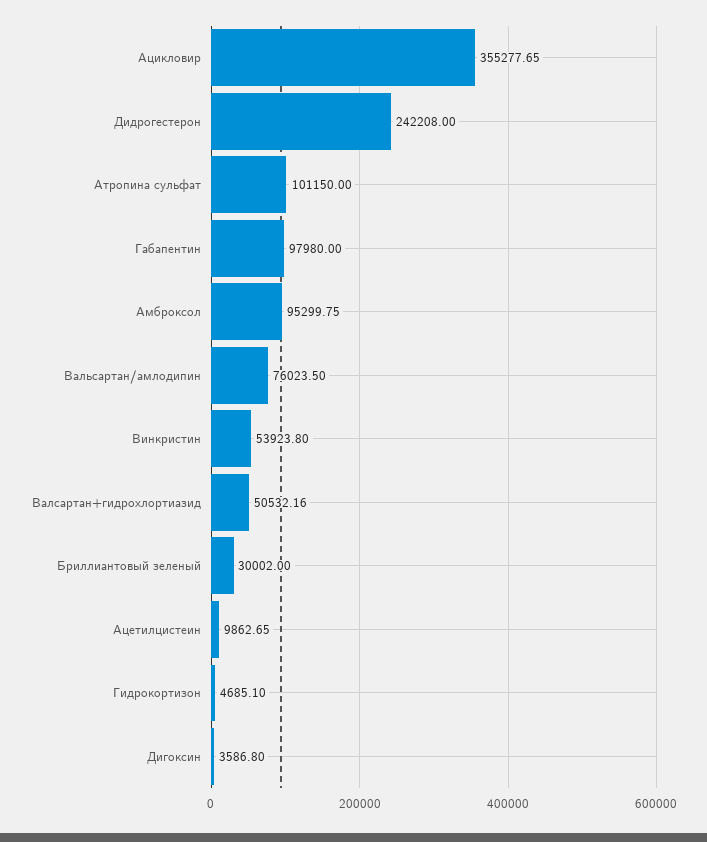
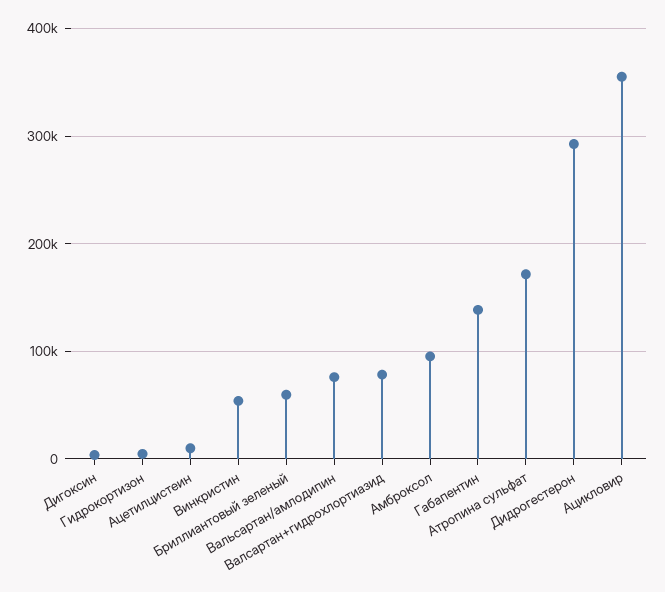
Дидрогестерон: 242208 -> 290000
Атропина сульфат: 101150 -> 170000
Габапентин: 97980 -> 140000
Валсартан+гидрохлортиазид: 50532.16 -> 80000
Бриллиантовый зеленый: 30002 -> 60000

